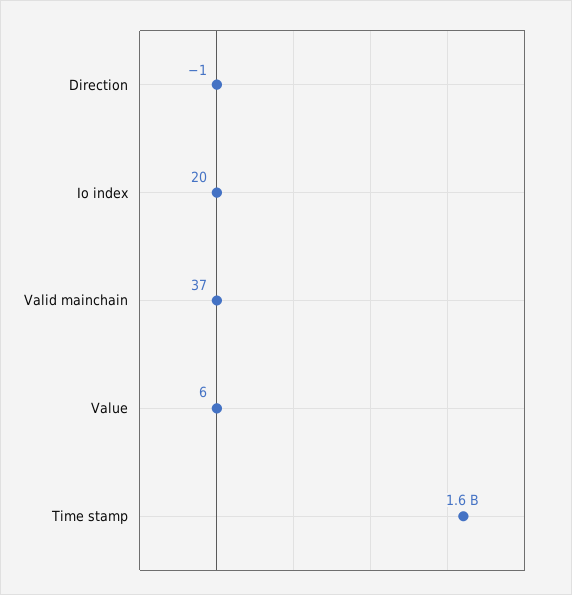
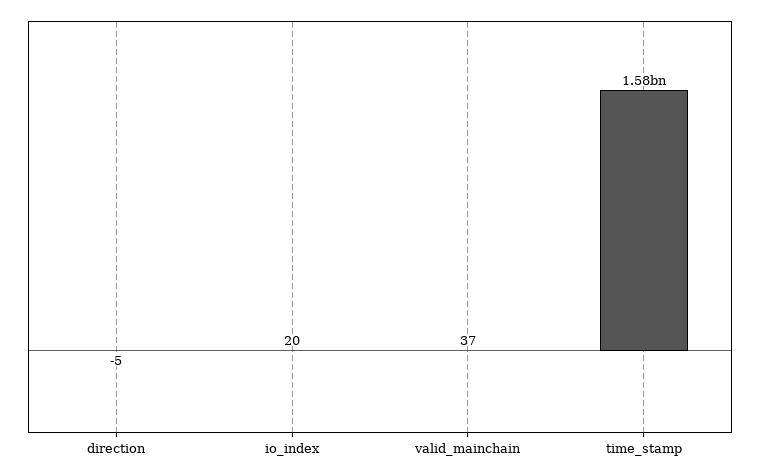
Direction: -1 -> -5
Value: 6 -> none

